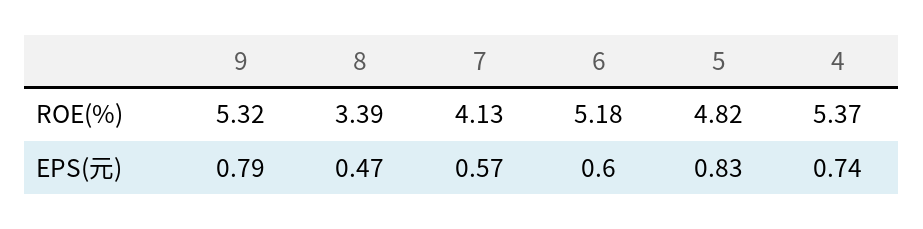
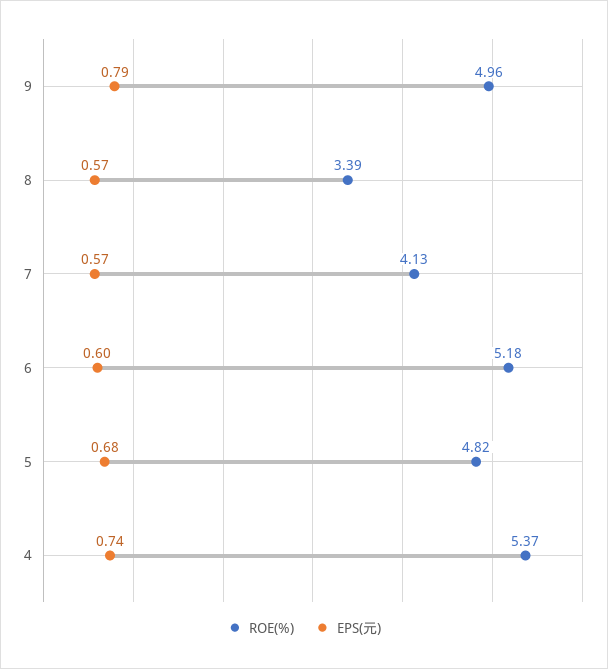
ROE(%), 9: 5.32 -> 4.96
EPS(元), 8: 0.47 -> 0.57
EPS(元), 5: 0.83 -> 0.68

